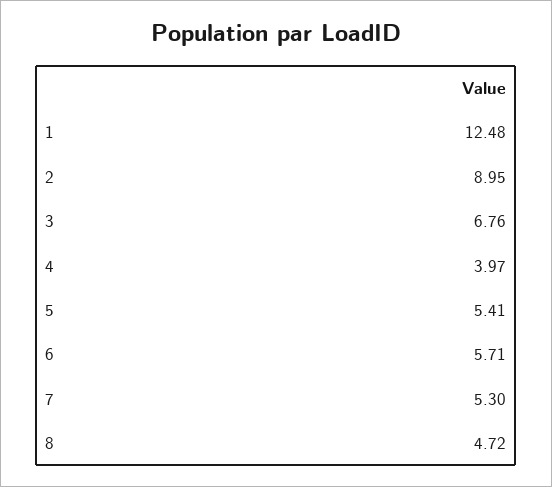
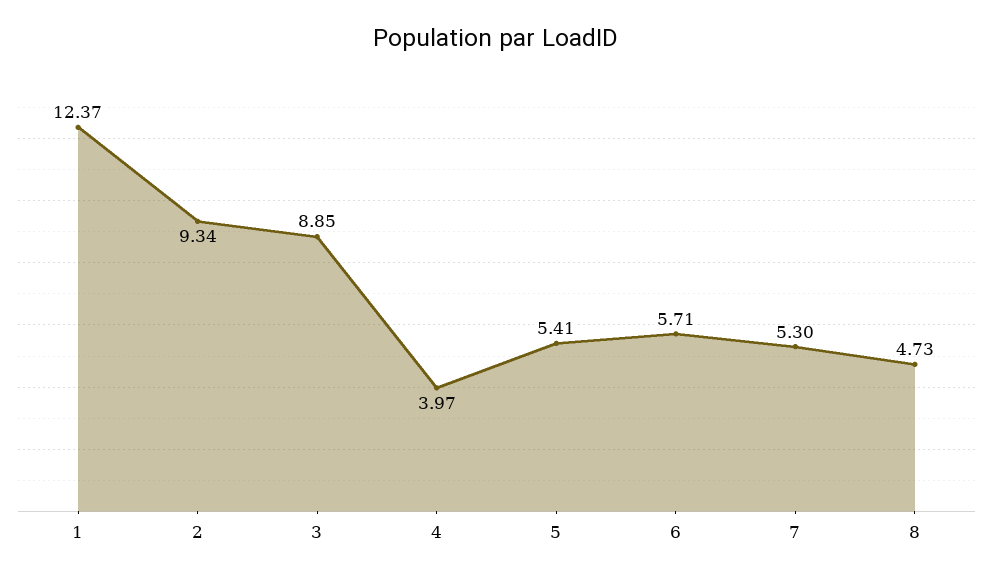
1: 12.48 -> 12.37
2: 8.95 -> 9.34
3: 6.76 -> 8.85
8: 4.72 -> 4.73

